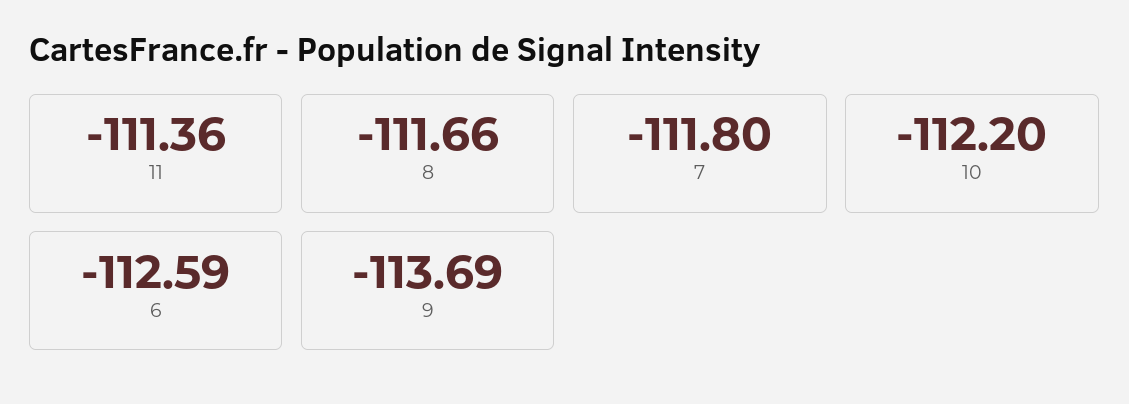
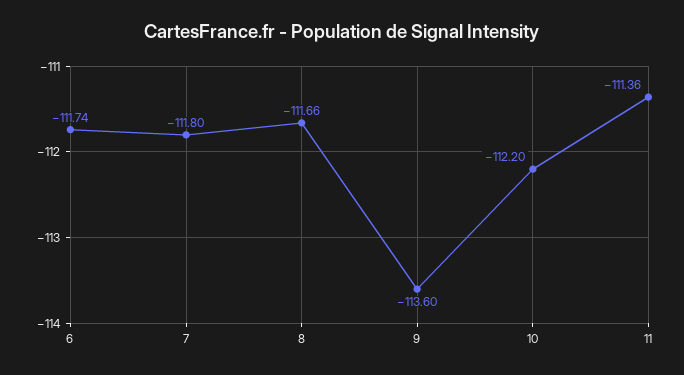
6: -112.59 -> -111.74
9: -113.69 -> -113.6

